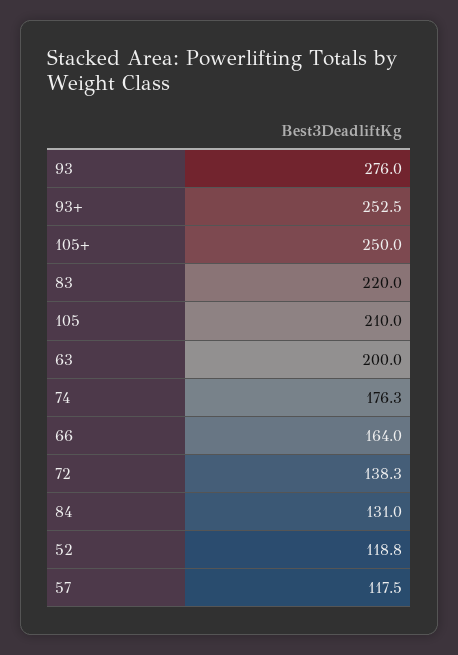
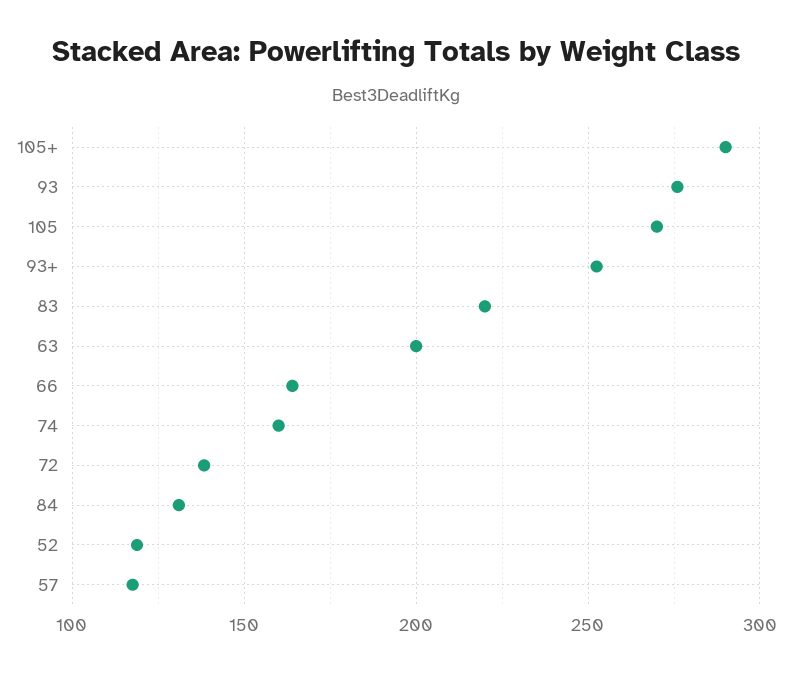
105+: 250 -> 290
105: 210 -> 270
74: 176.3 -> 160

